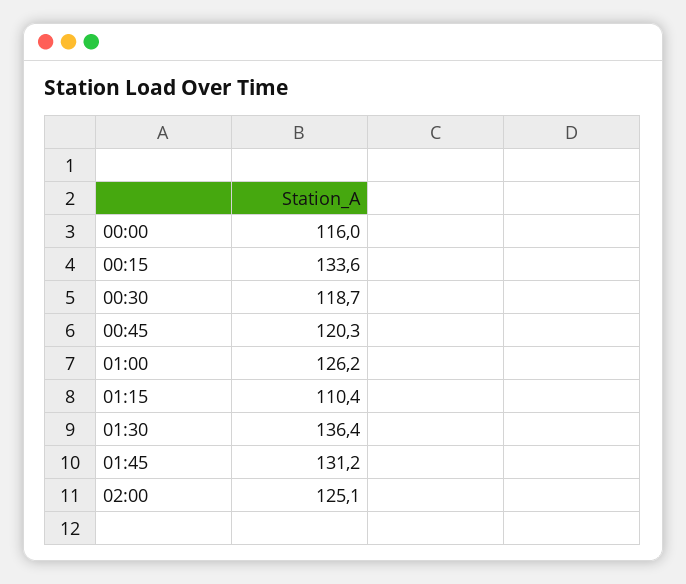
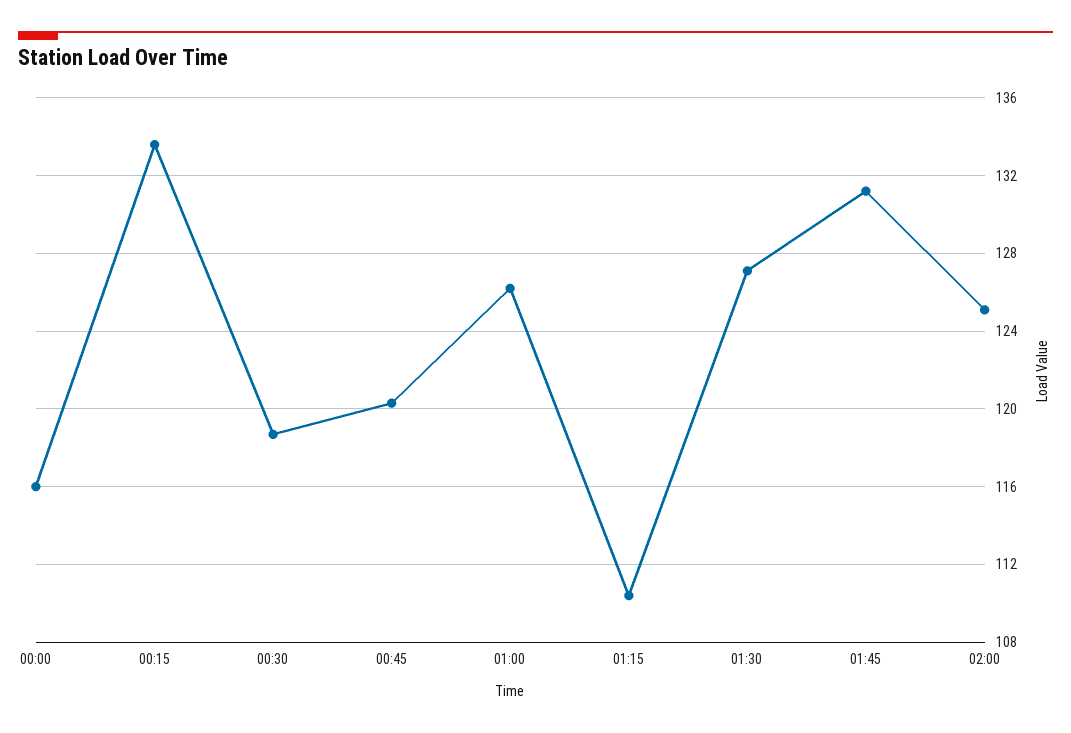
01:30: 136.4 -> 127

